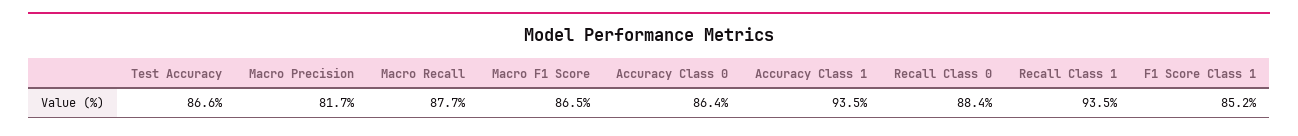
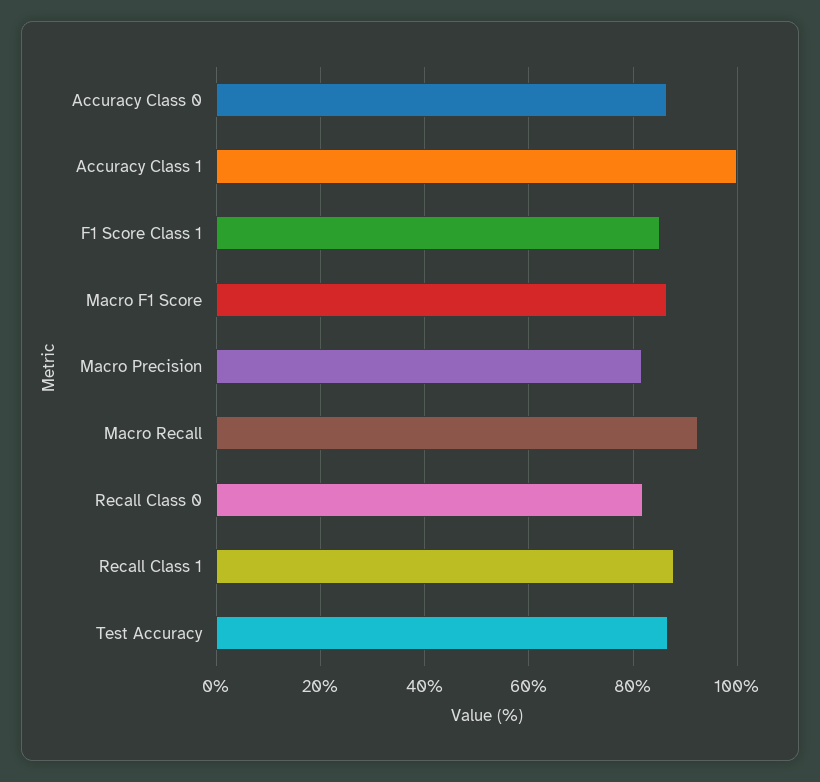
Macro Recall: 87.7 -> 92
Accuracy Class 1: 93.5 -> 100
Recall Class 0: 88.4 -> 82
Recall Class 1: 93.5 -> 88

